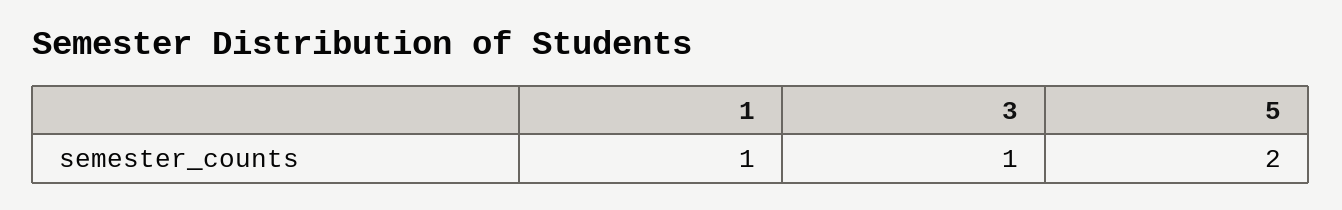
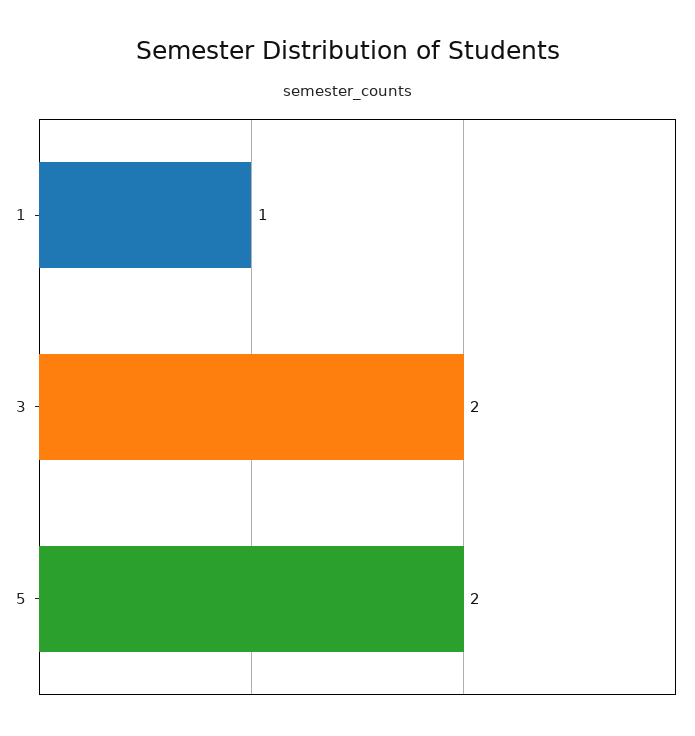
3: 1 -> 2

